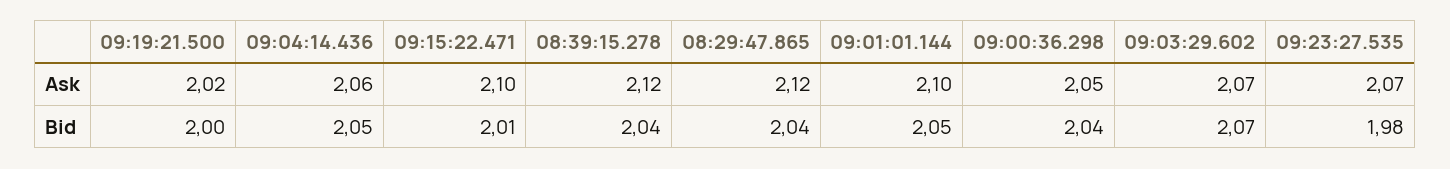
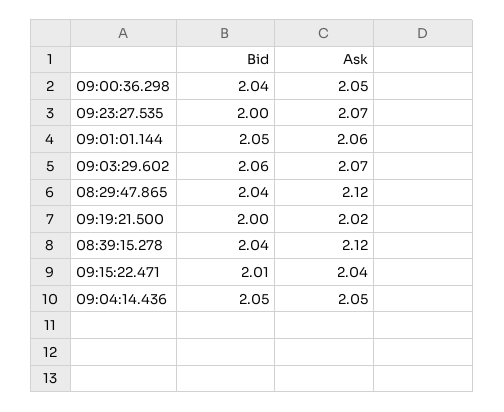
09:04:14.436, Ask: 2.06 -> 2.05
09:15:22.471, Ask: 2.1 -> 2.04
09:01:01.144, Ask: 2.1 -> 2.06
09:03:29.602, Bid: 2.07 -> 2.06
09:23:27.535, Bid: 1.98 -> 2

